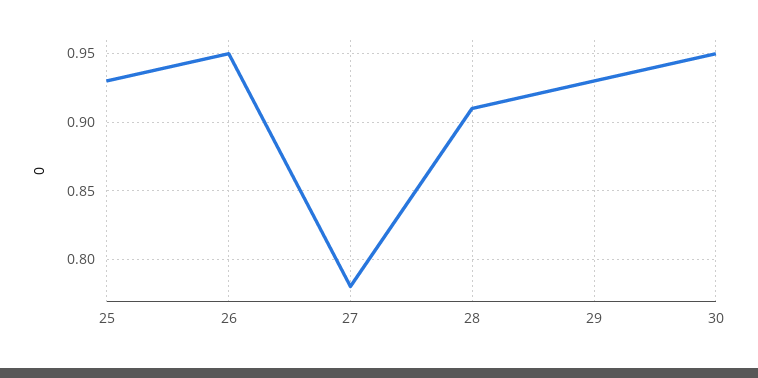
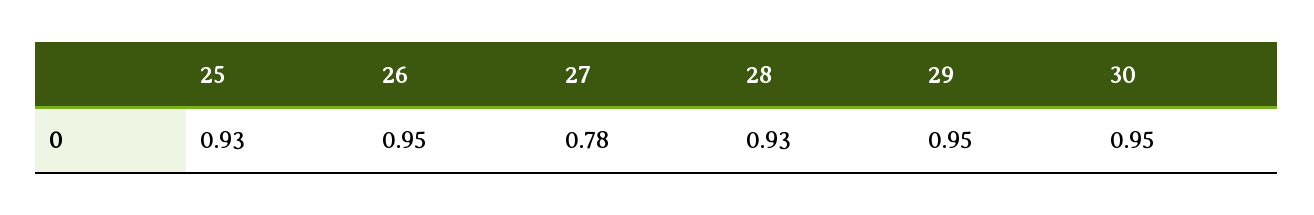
28: 0.91 -> 0.93
29: 0.93 -> 0.95

